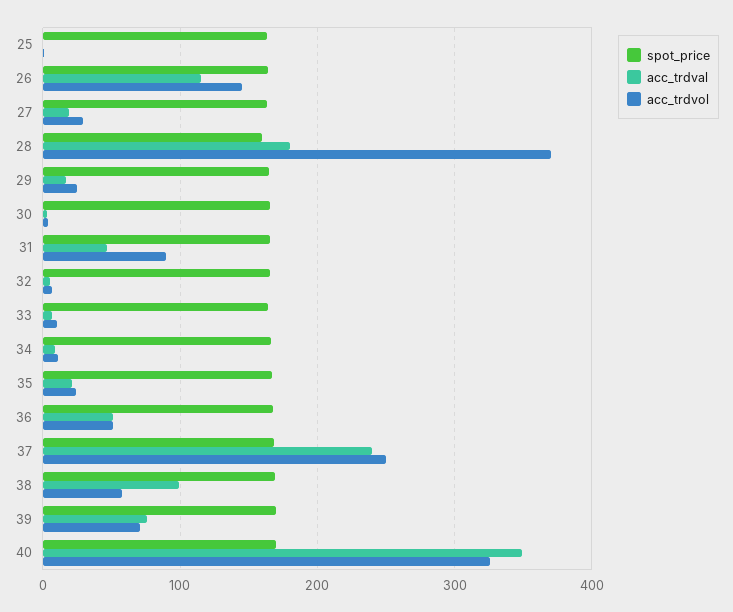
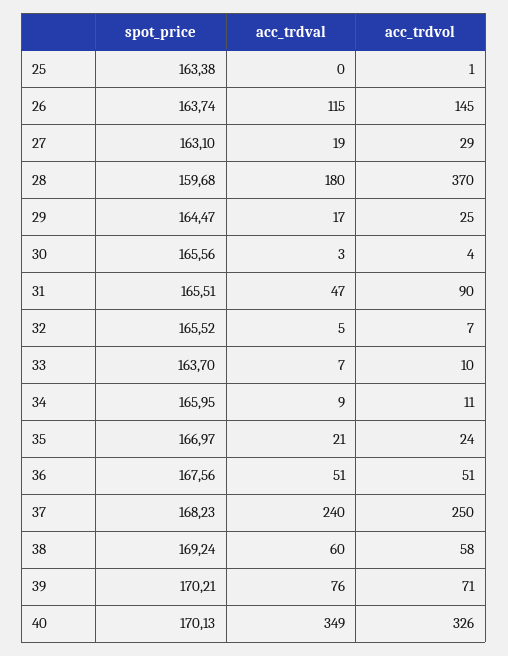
acc_trdval, 38: 100 -> 60

